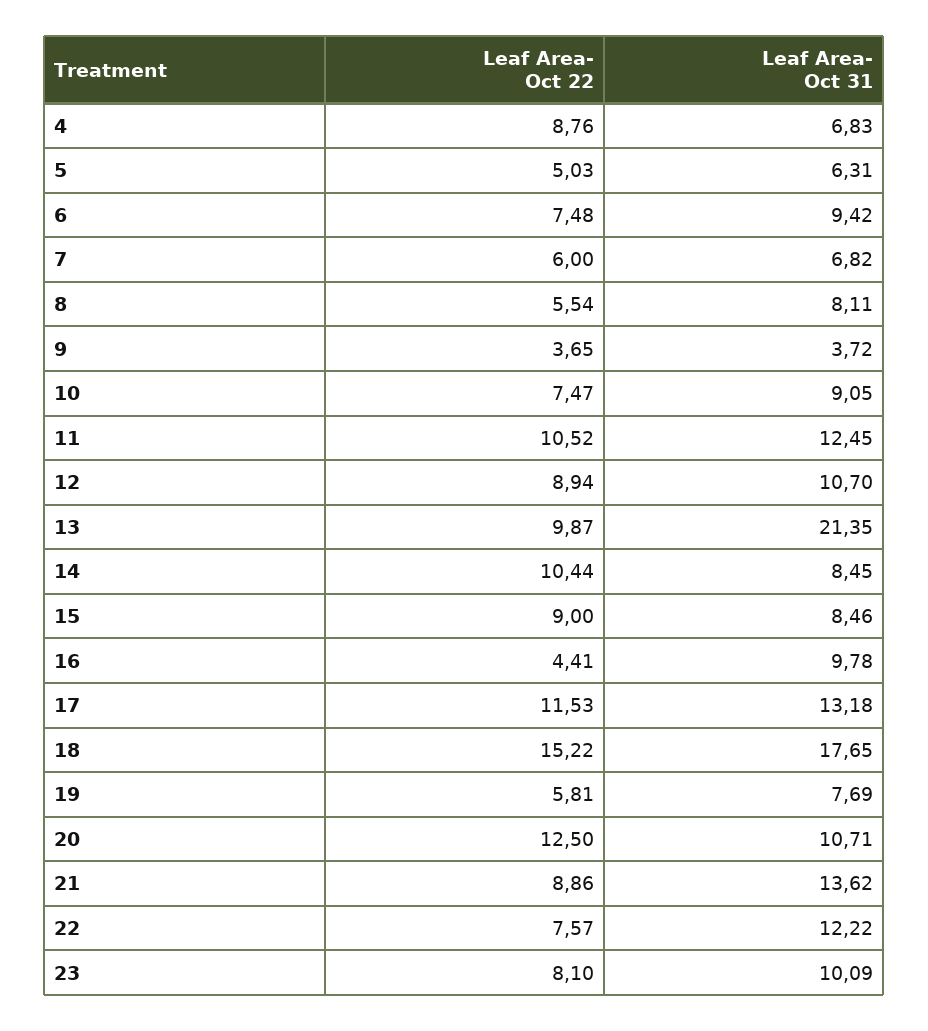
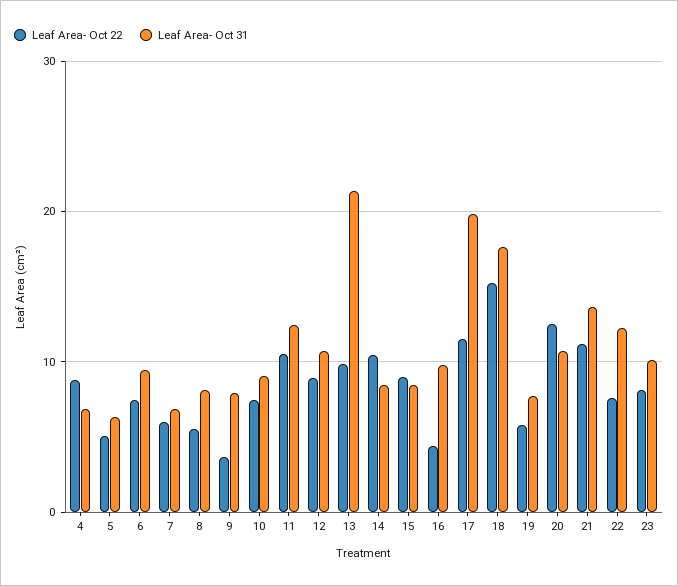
Leaf Area- Oct 31, 9: 3.72 -> 8
Leaf Area- Oct 31, 17: 13.18 -> 20
Leaf Area- Oct 22, 21: 8.86 -> 11

